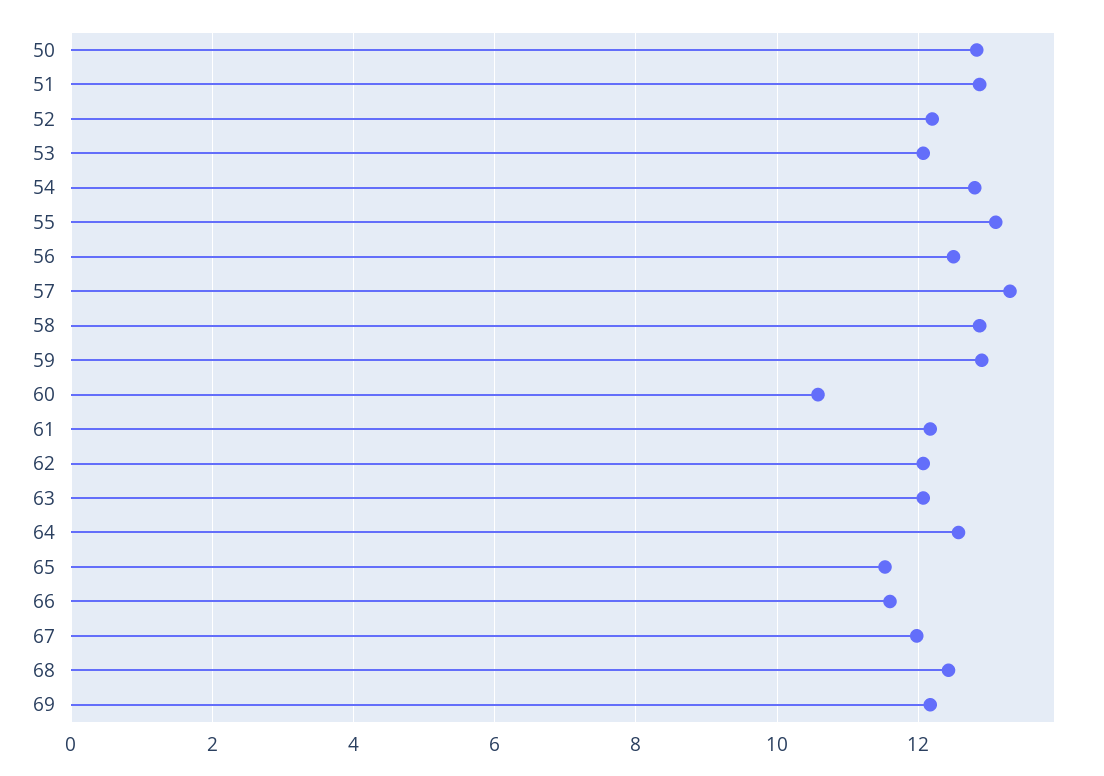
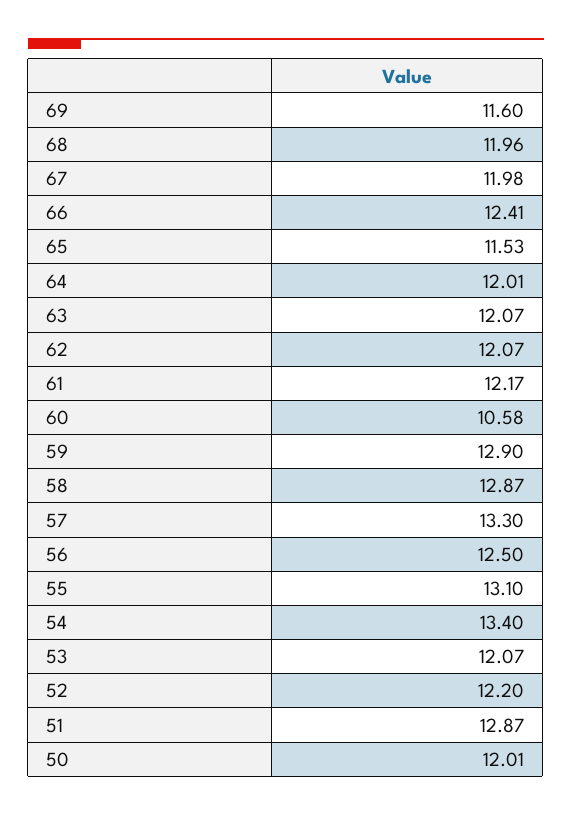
50: 12.8 -> 12.01
54: 12.8 -> 13.4
64: 12.6 -> 12.01
66: 11.6 -> 12.41
68: 12.4 -> 11.96
69: 12.2 -> 11.6

